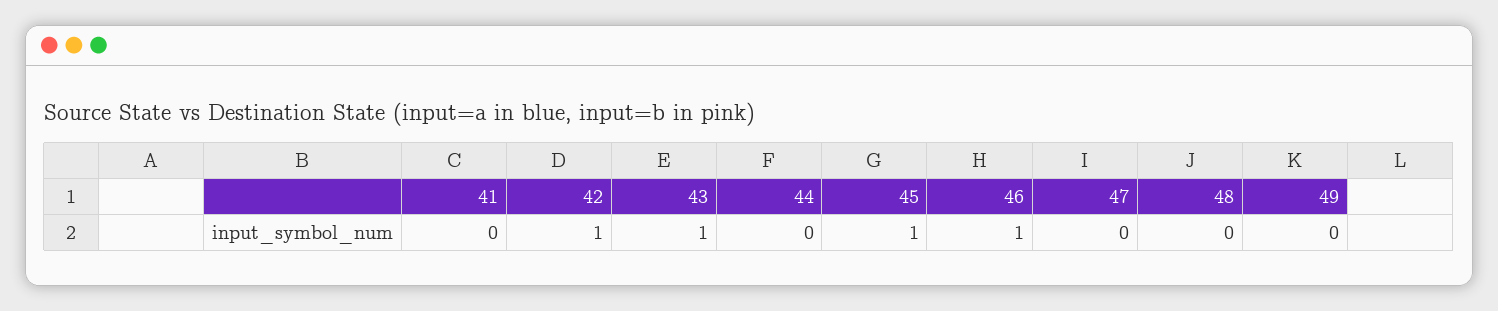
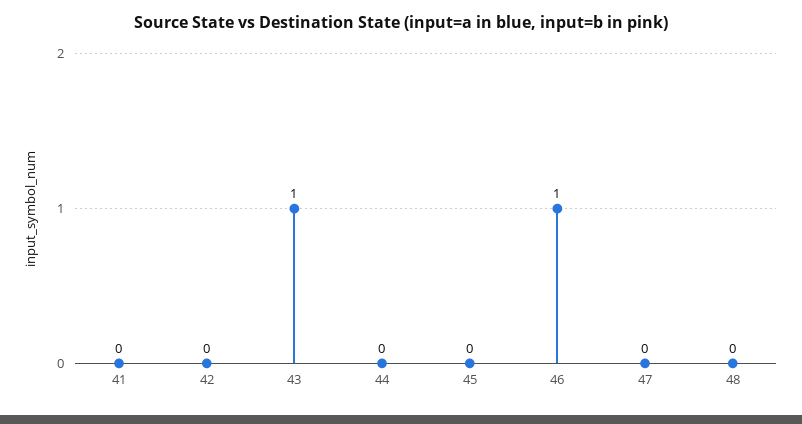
42: 1 -> 0
45: 1 -> 0
49: 0 -> none

